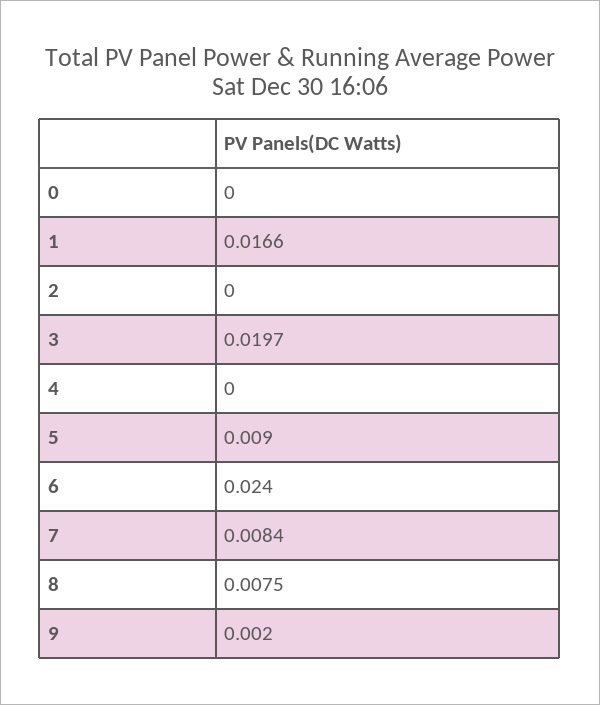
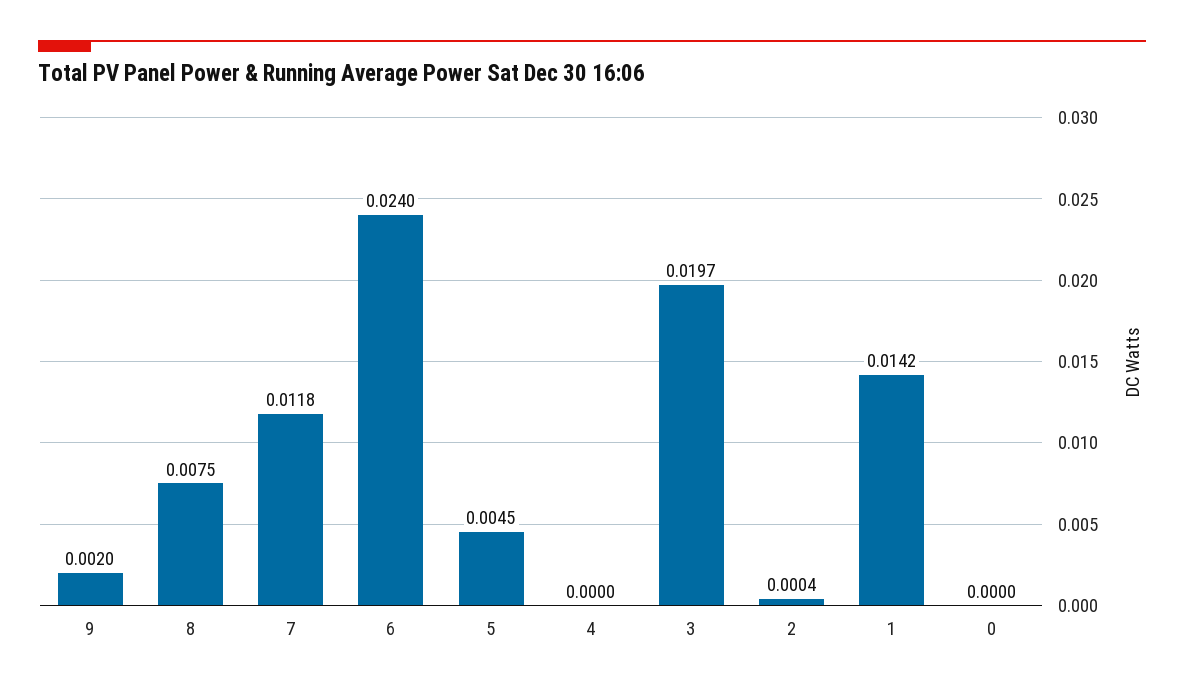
1: 0.0166 -> 0.0142
2: 0 -> 0.0004
5: 0.009 -> 0.0045
7: 0.0084 -> 0.0118

